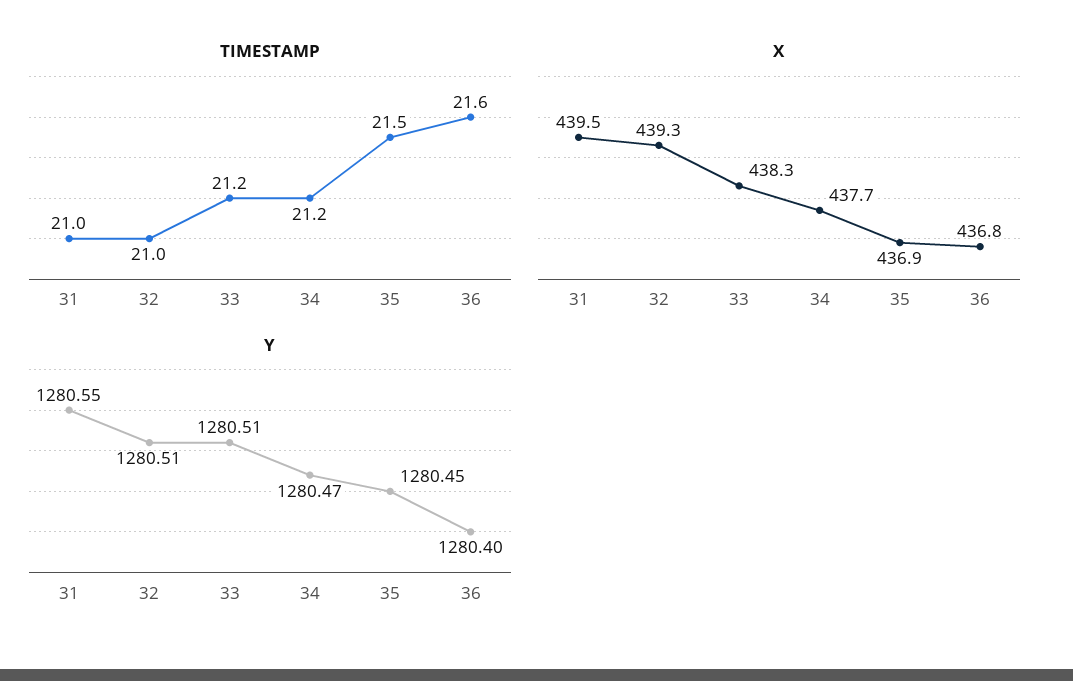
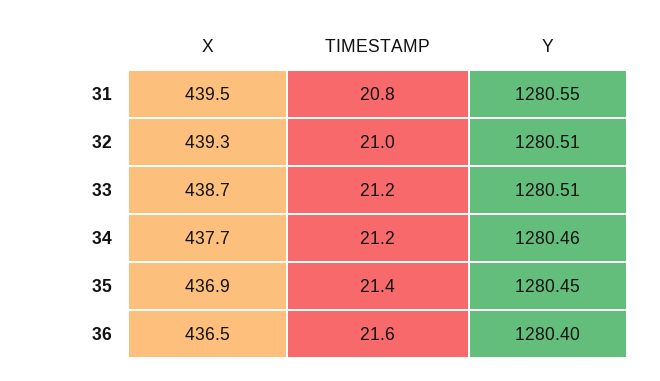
TIMESTAMP, 31: 21 -> 20.8
TIMESTAMP, 35: 21.5 -> 21.4
X, 33: 438.3 -> 438.7
X, 36: 436.8 -> 436.5
Y, 34: 1280.47 -> 1280.46

